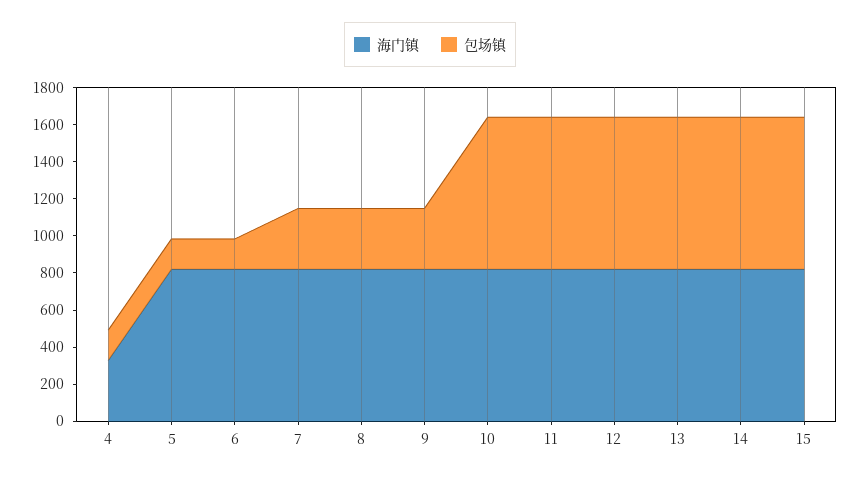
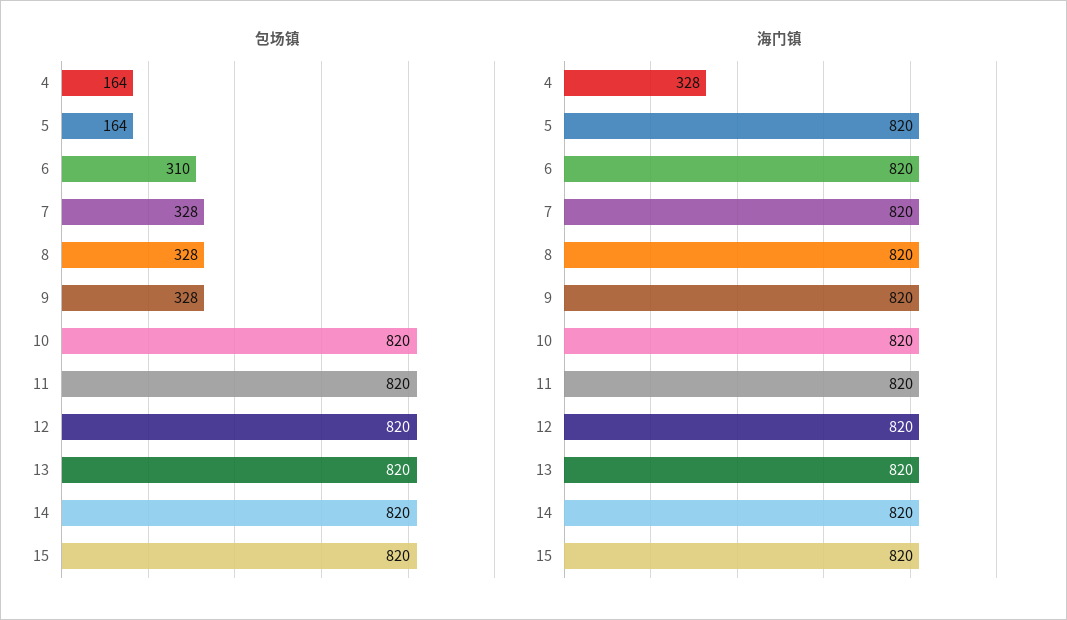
包场镇, 6: 150 -> 310

